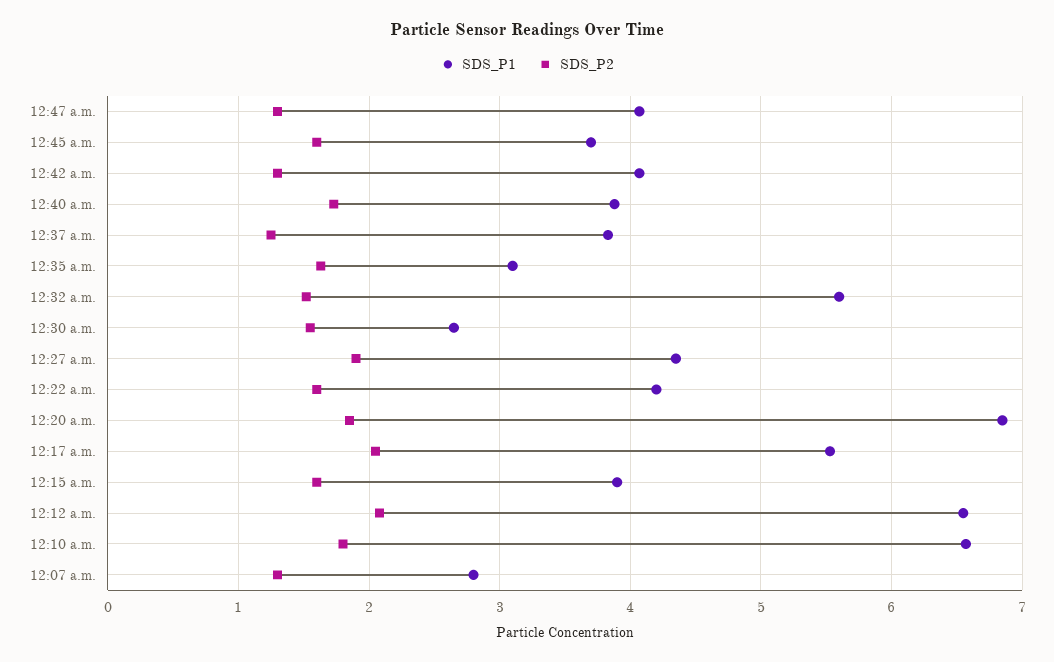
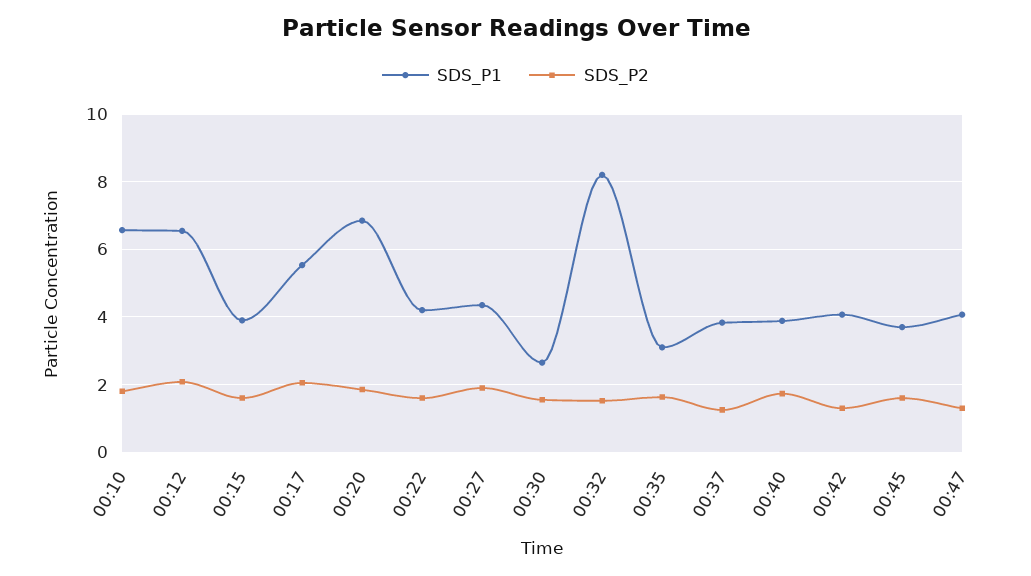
SDS_P1, 12:32 a.m.: 5.6 -> 8.2
SDS_P1, 12:07 a.m.: 2.8 -> none
SDS_P2, 12:07 a.m.: 1.3 -> none

